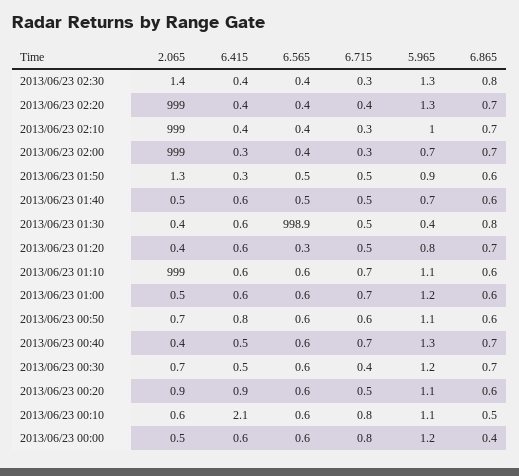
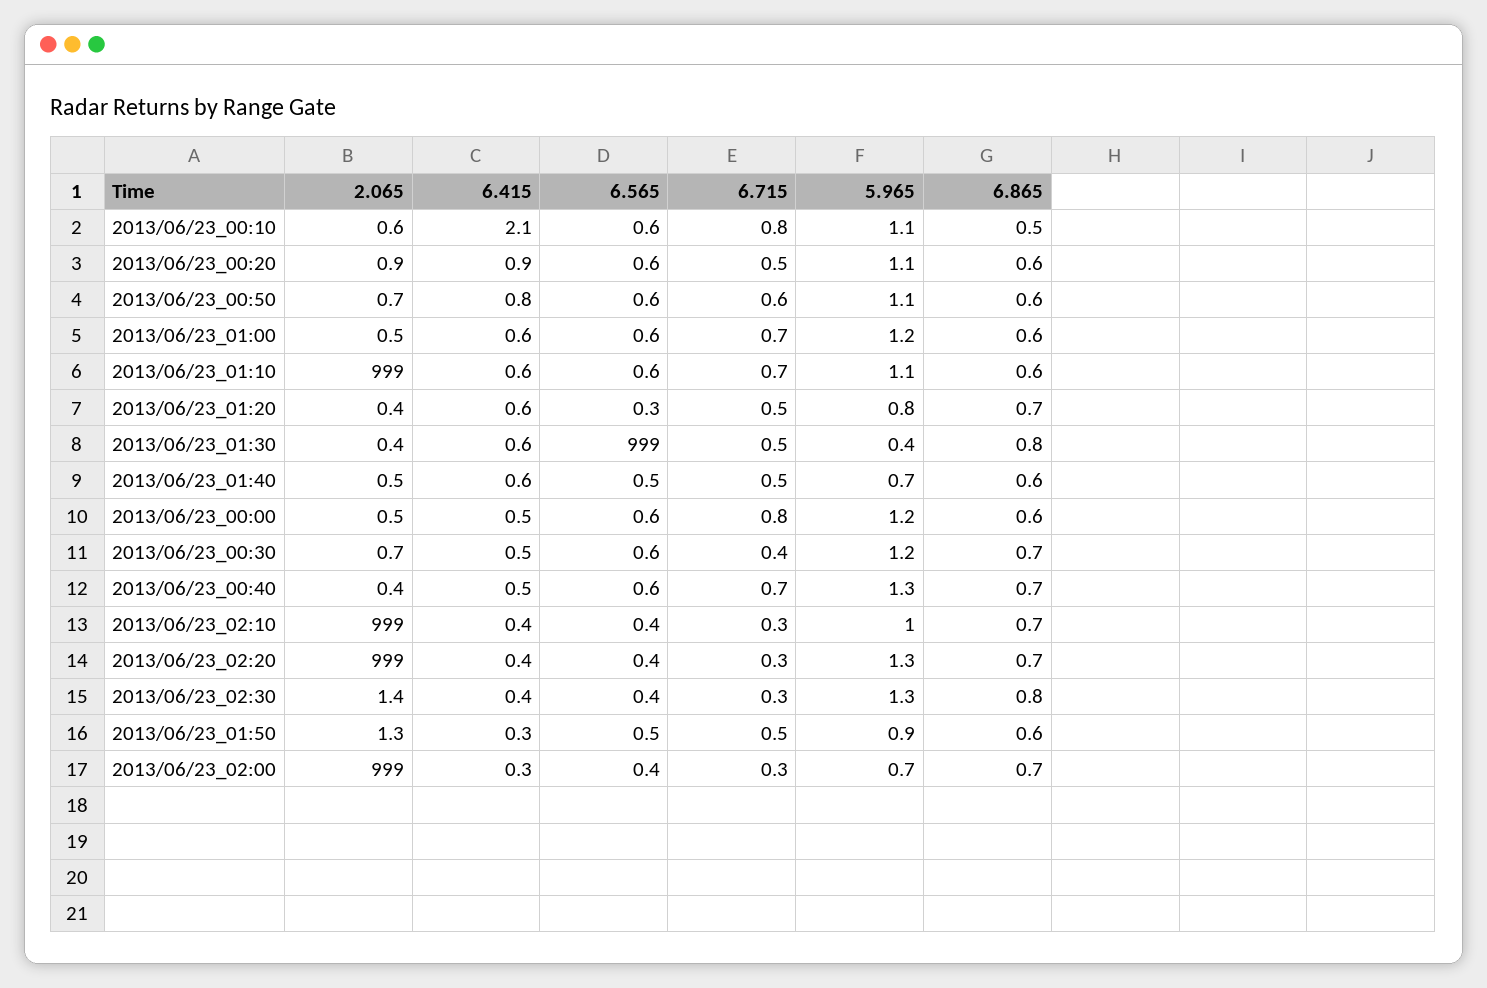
6.715, 2013/06/23 02:20: 0.4 -> 0.3
6.565, 2013/06/23 01:30: 998.9 -> 999
6.415, 2013/06/23 00:00: 0.6 -> 0.5
6.865, 2013/06/23 00:00: 0.4 -> 0.6

